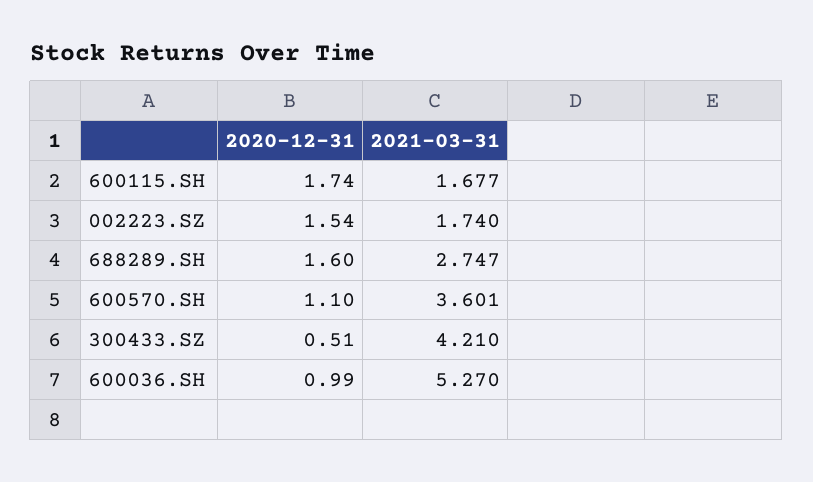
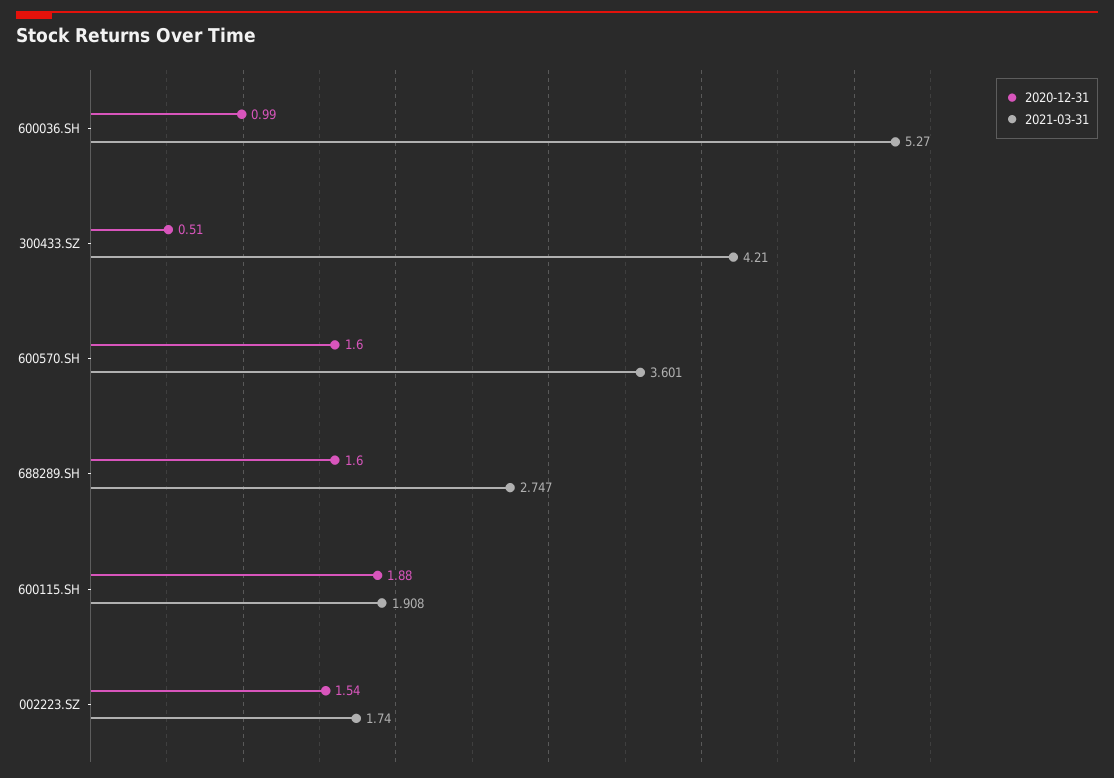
2020-12-31, 600115.SH: 1.74 -> 1.88
2021-03-31, 600115.SH: 1.677 -> 1.908
2020-12-31, 600570.SH: 1.1 -> 1.6

